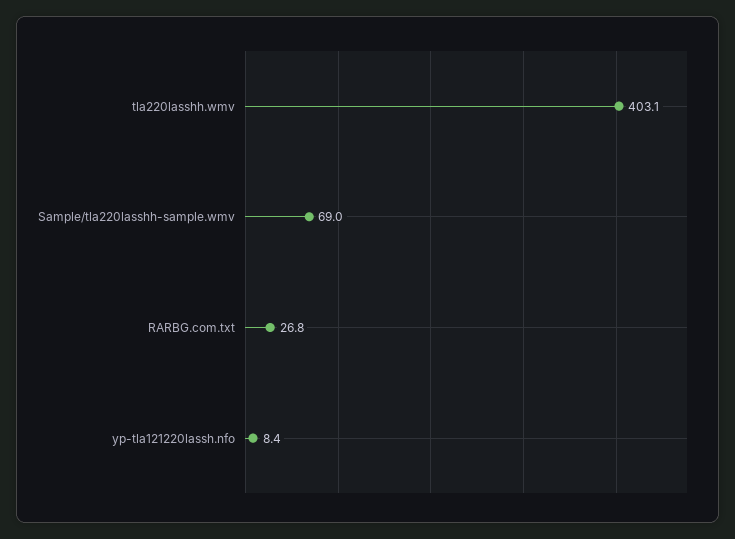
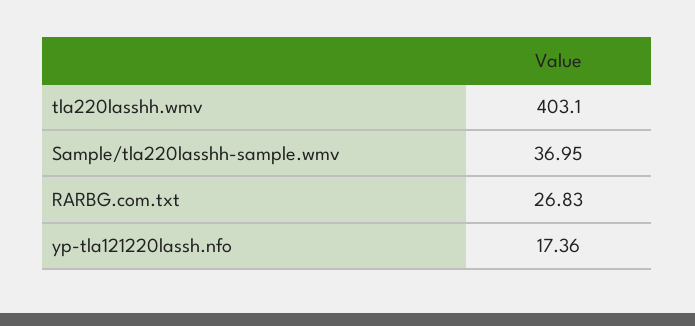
Sample/tla220lasshh-sample.wmv: 69 -> 36.95
yp-tla121220lassh.nfo: 8.4 -> 17.36

